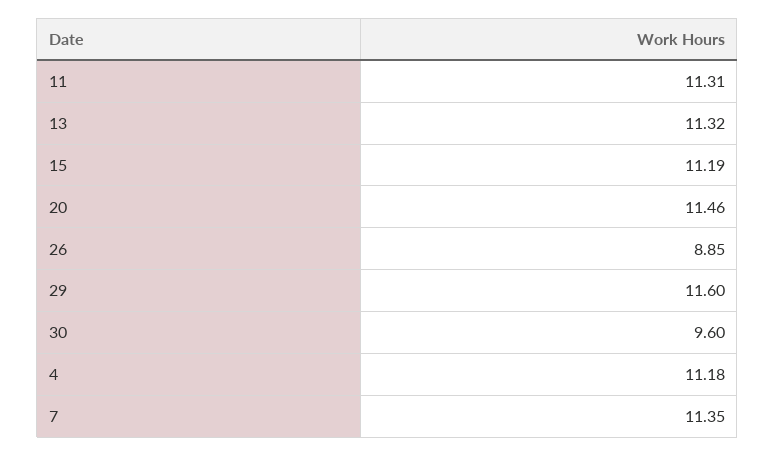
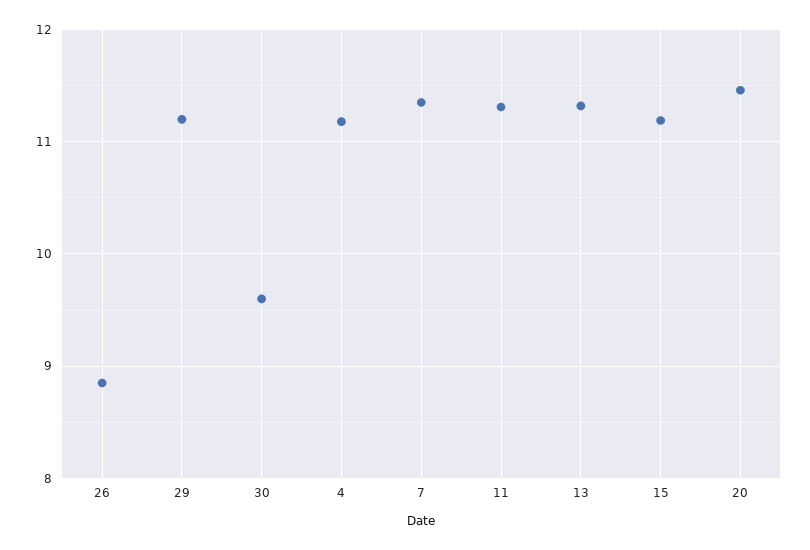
29: 11.6 -> 11.2

